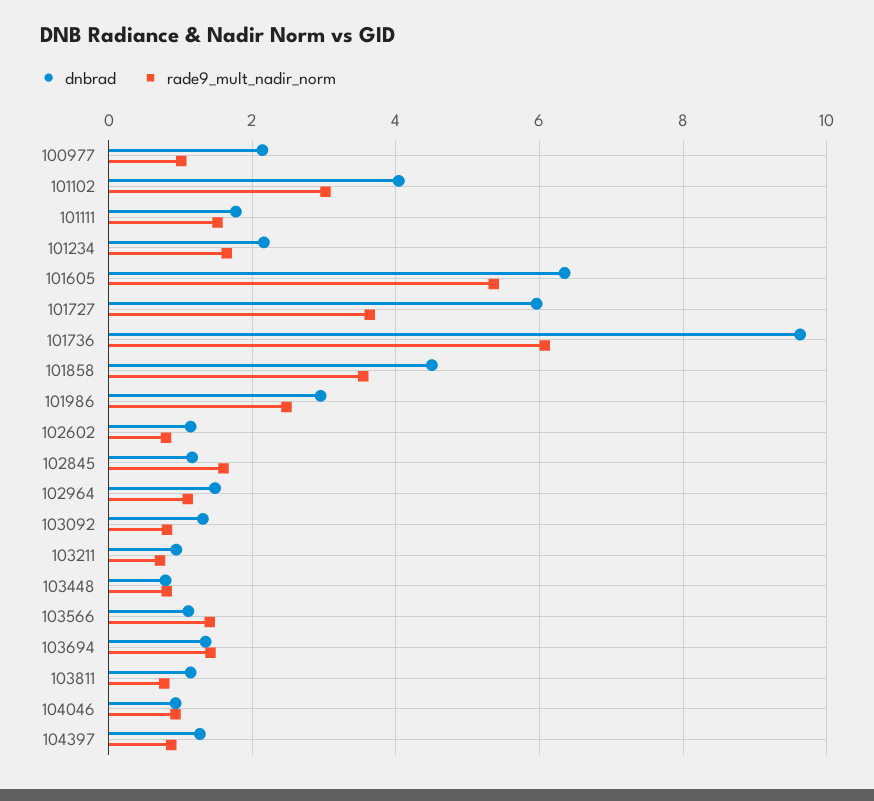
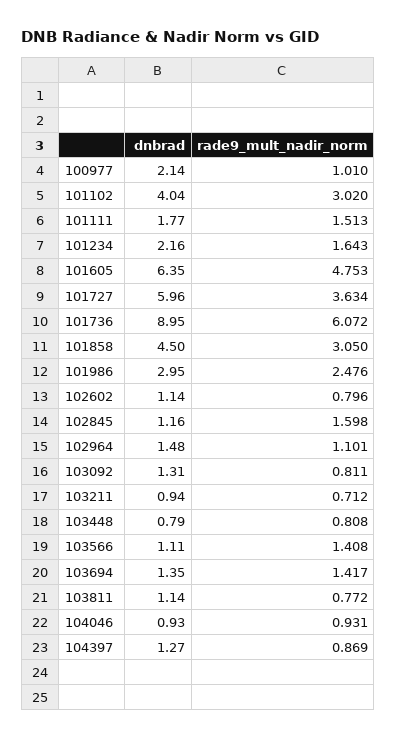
rade9_mult_nadir_norm, 101605: 5.4 -> 4.753
dnbrad, 101736: 9.6 -> 8.95
rade9_mult_nadir_norm, 101858: 3.6 -> 3.05

